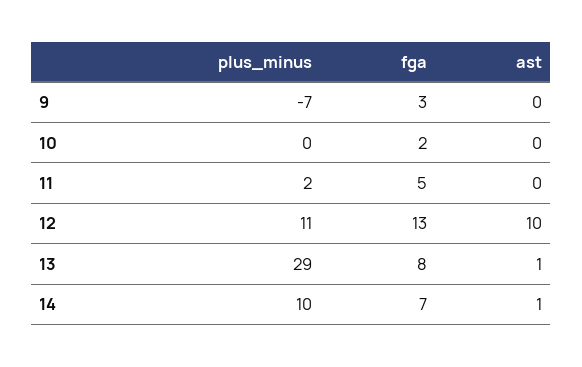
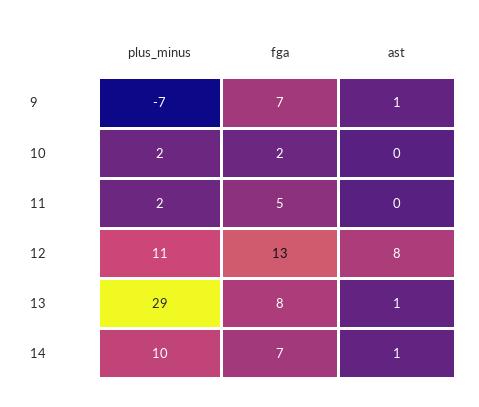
fga, 9: 3 -> 7
ast, 9: 0 -> 1
plus_minus, 10: 0 -> 2
ast, 12: 10 -> 8

